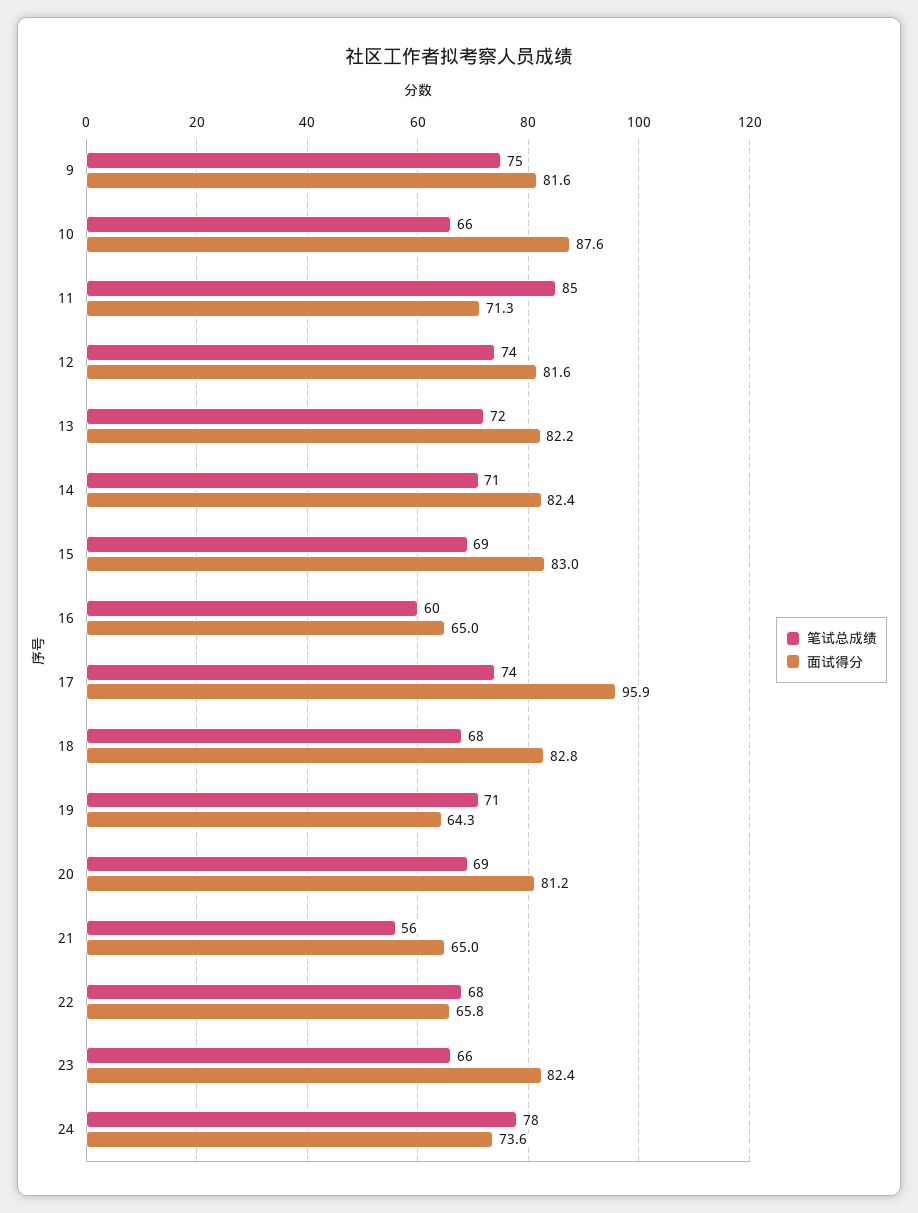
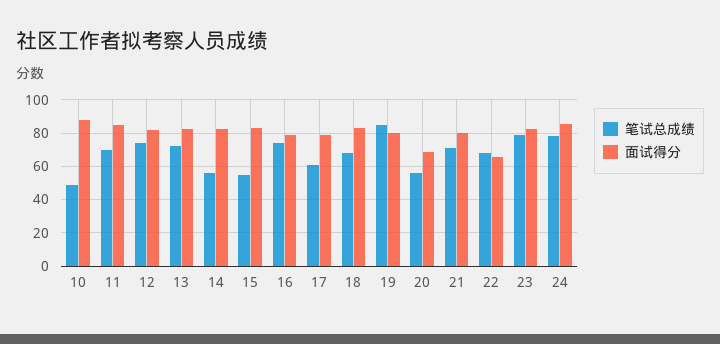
笔试总成绩, 9: 75 -> none
面试得分, 9: 81.6 -> none
笔试总成绩, 10: 66 -> 50
笔试总成绩, 11: 85 -> 70
面试得分, 11: 71.3 -> 85
笔试总成绩, 14: 71 -> 55
笔试总成绩, 15: 69 -> 55
笔试总成绩, 16: 60 -> 75
面试得分, 16: 65 -> 80
笔试总成绩, 17: 74 -> 60
面试得分, 17: 95.9 -> 80
笔试总成绩, 19: 71 -> 85
面试得分, 19: 64.3 -> 80
笔试总成绩, 20: 69 -> 55
面试得分, 20: 81.2 -> 70
笔试总成绩, 21: 56 -> 70
面试得分, 21: 65 -> 80
笔试总成绩, 23: 66 -> 80
面试得分, 24: 73.6 -> 85

